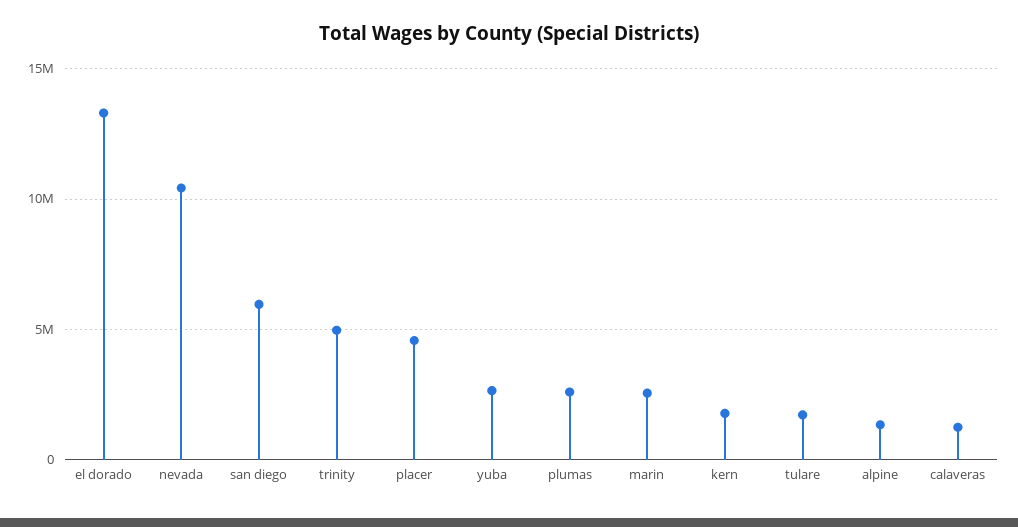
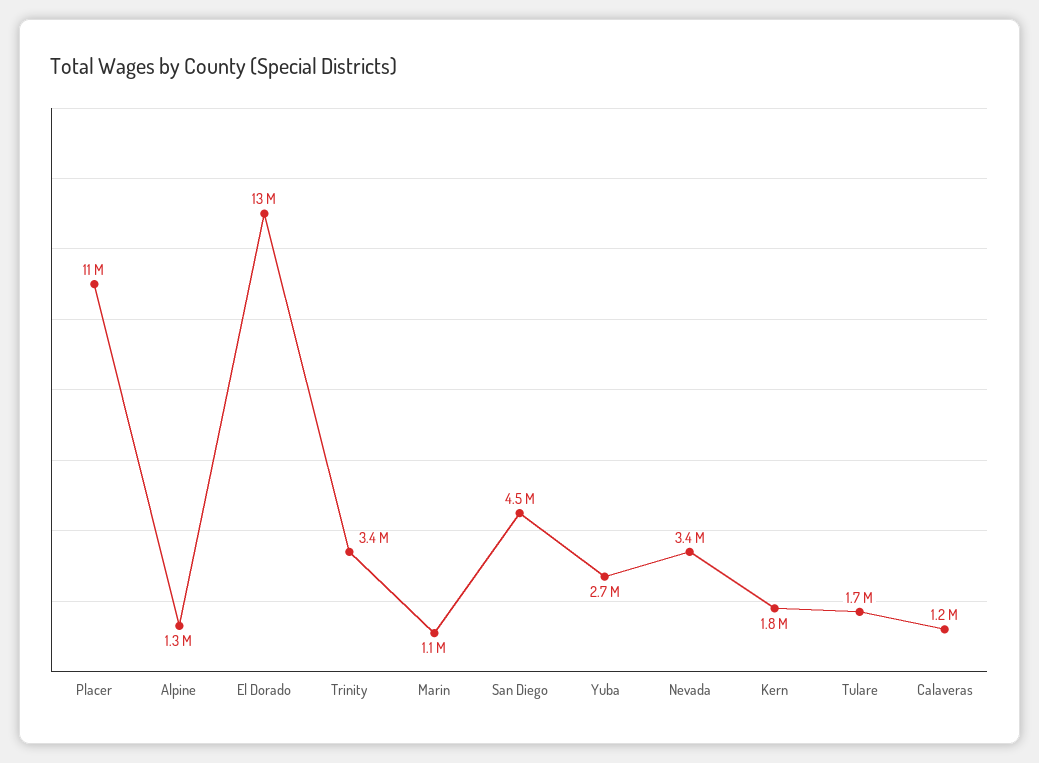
nevada: 10500000 -> 3400000
san diego: 6000000 -> 4500000
trinity: 5000000 -> 3400000
placer: 4500000 -> 11000000
plumas: 2500000 -> none
marin: 2500000 -> 1100000

